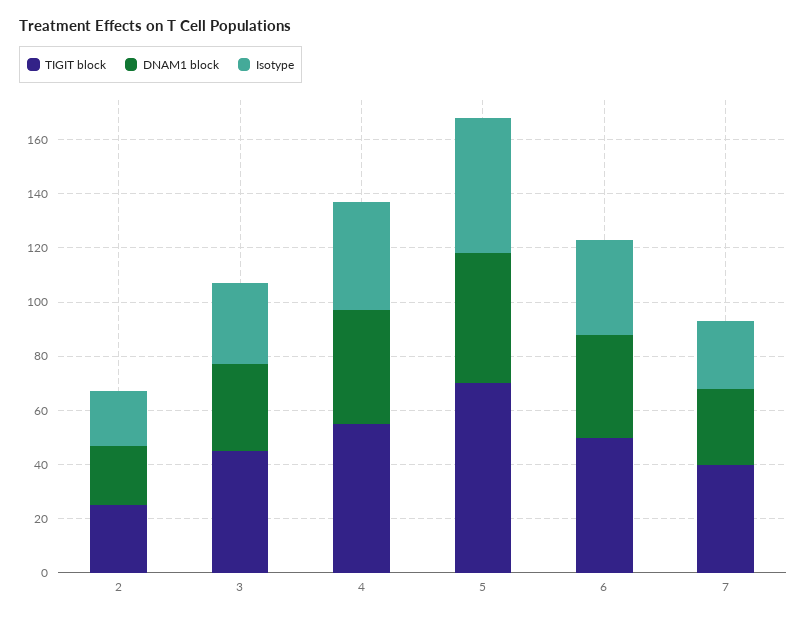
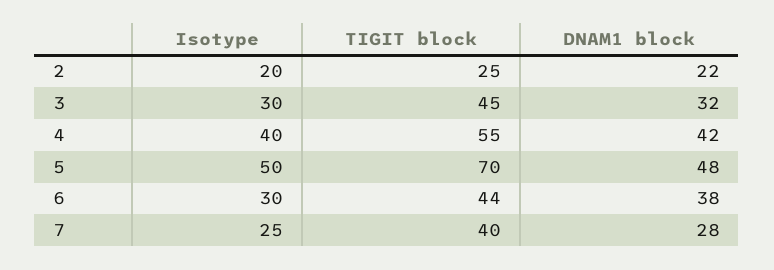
TIGIT block, 6: 50 -> 44
Isotype, 6: 35 -> 30

